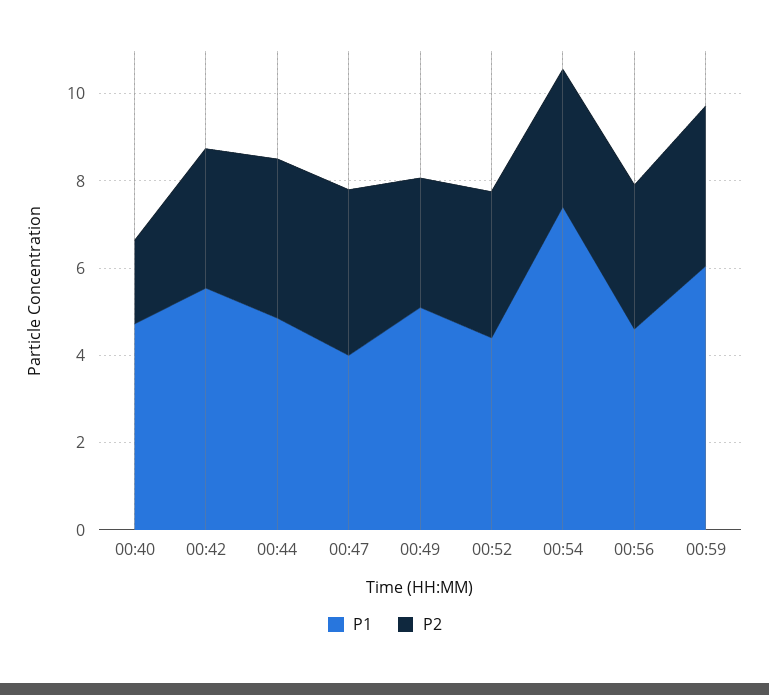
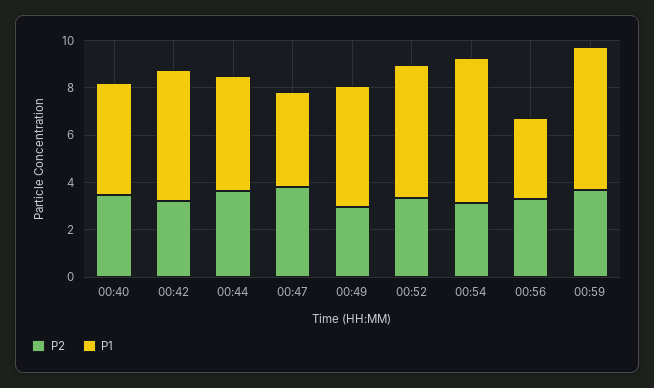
P2, 00:40: 2 -> 3.5
P1, 00:52: 4.5 -> 5.5
P1, 00:54: 7.5 -> 6
P1, 00:56: 4.5 -> 3.5

